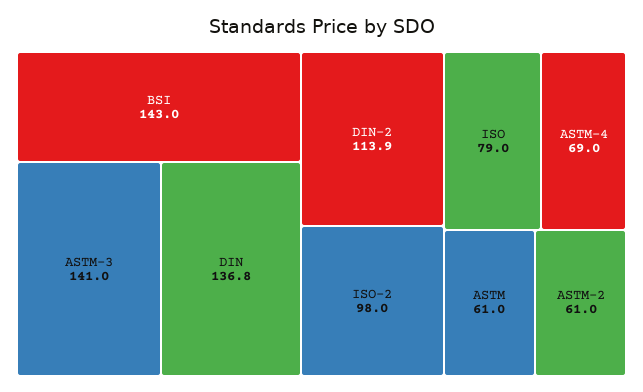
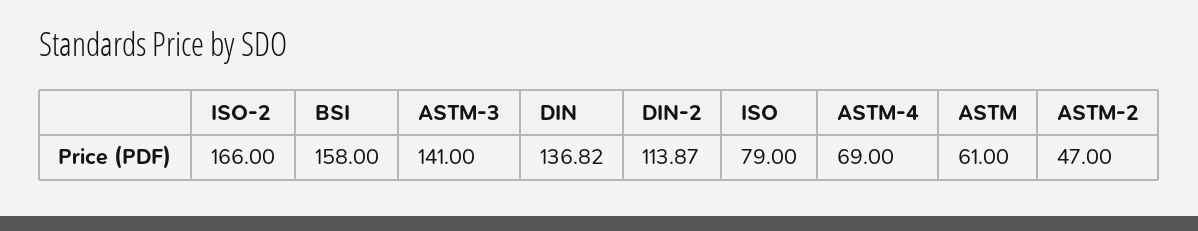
BSI: 143 -> 158
ISO-2: 98 -> 166
ASTM-2: 61 -> 47

